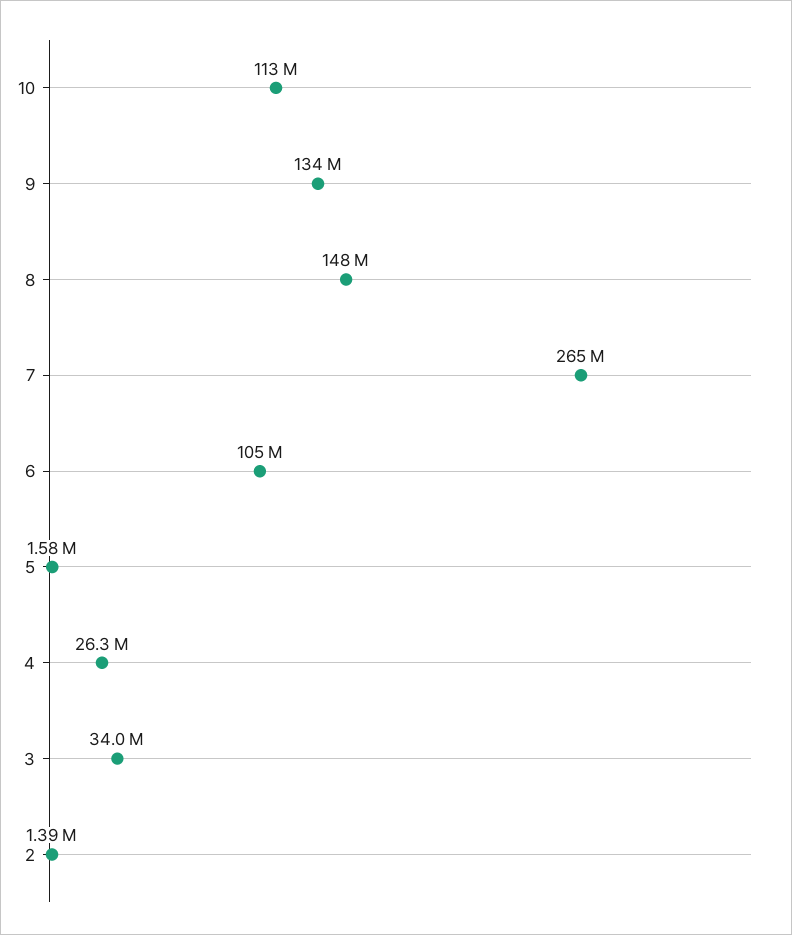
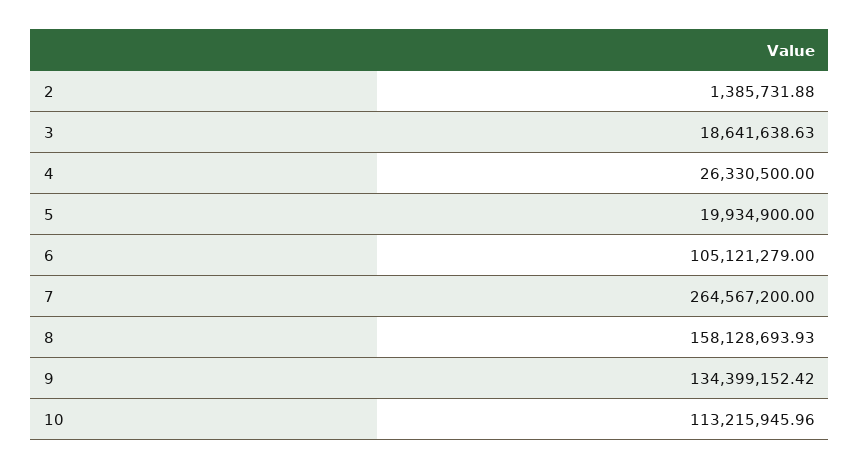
8: 148000000 -> 158128693.93
5: 1580000 -> 19934900
3: 34000000 -> 18641638.63

